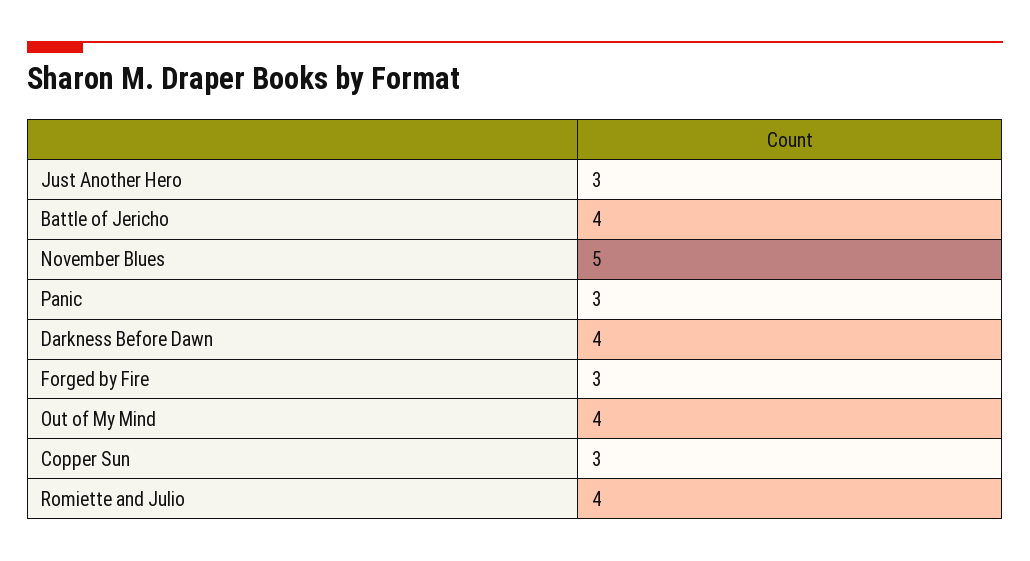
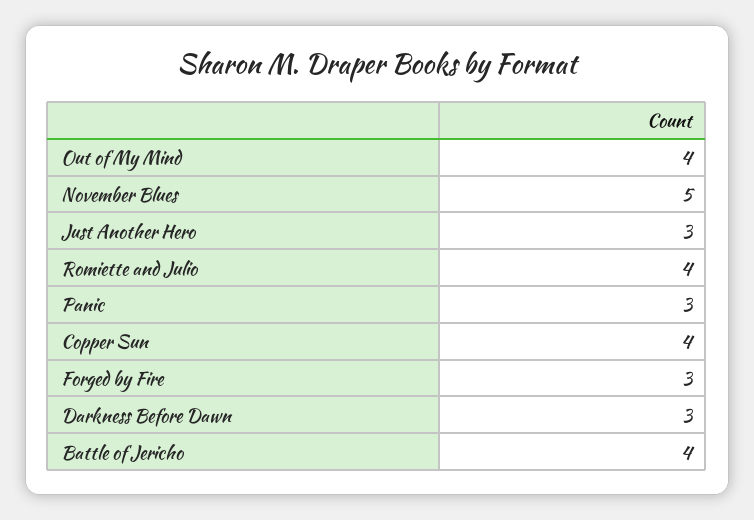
Darkness Before Dawn: 4 -> 3
Copper Sun: 3 -> 4

